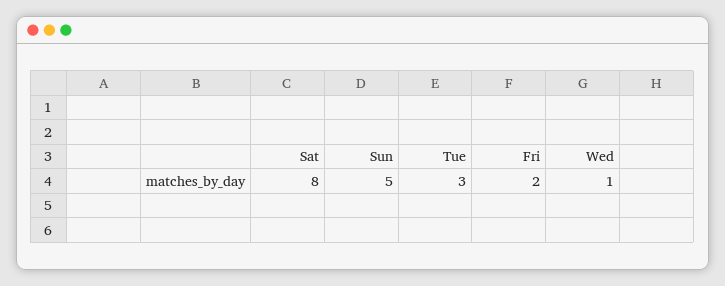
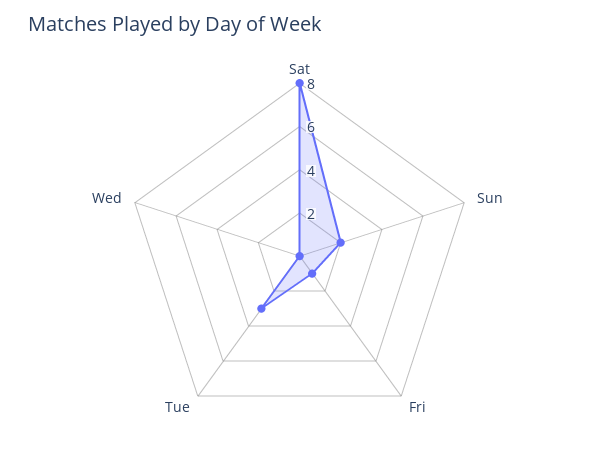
Sun: 5 -> 2
Fri: 2 -> 1
Wed: 1 -> 0

